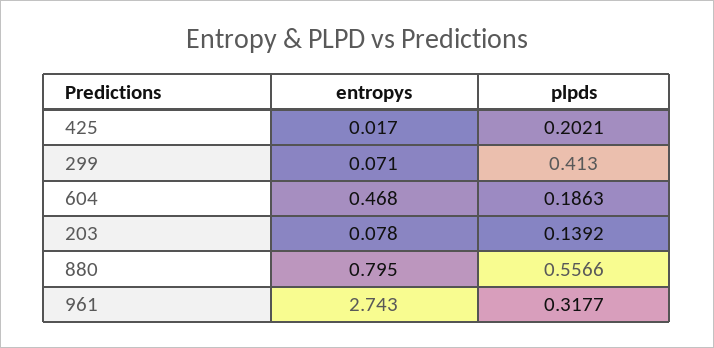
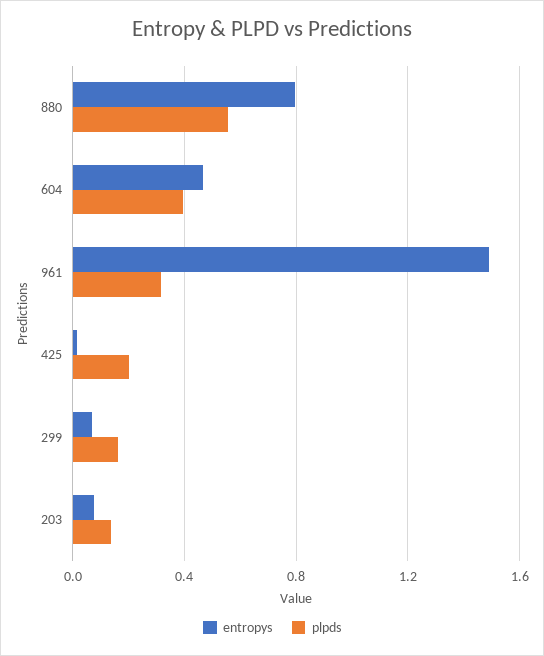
plpds, 299: 0.413 -> 0.15
plpds, 604: 0.1863 -> 0.4
entropys, 961: 2.743 -> 1.5

